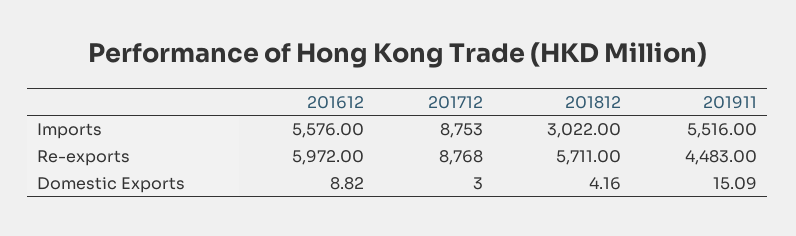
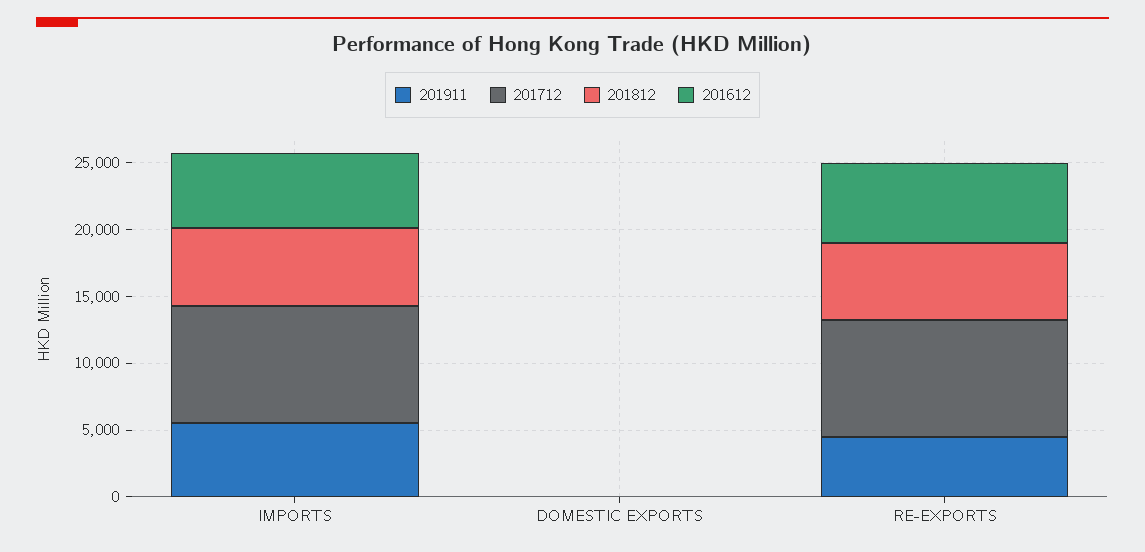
201812, Imports: 3022 -> 6000

